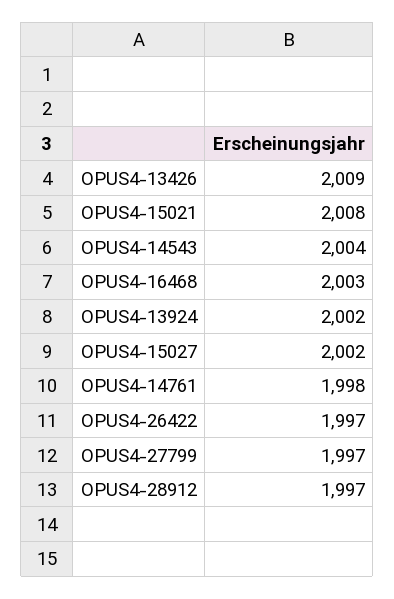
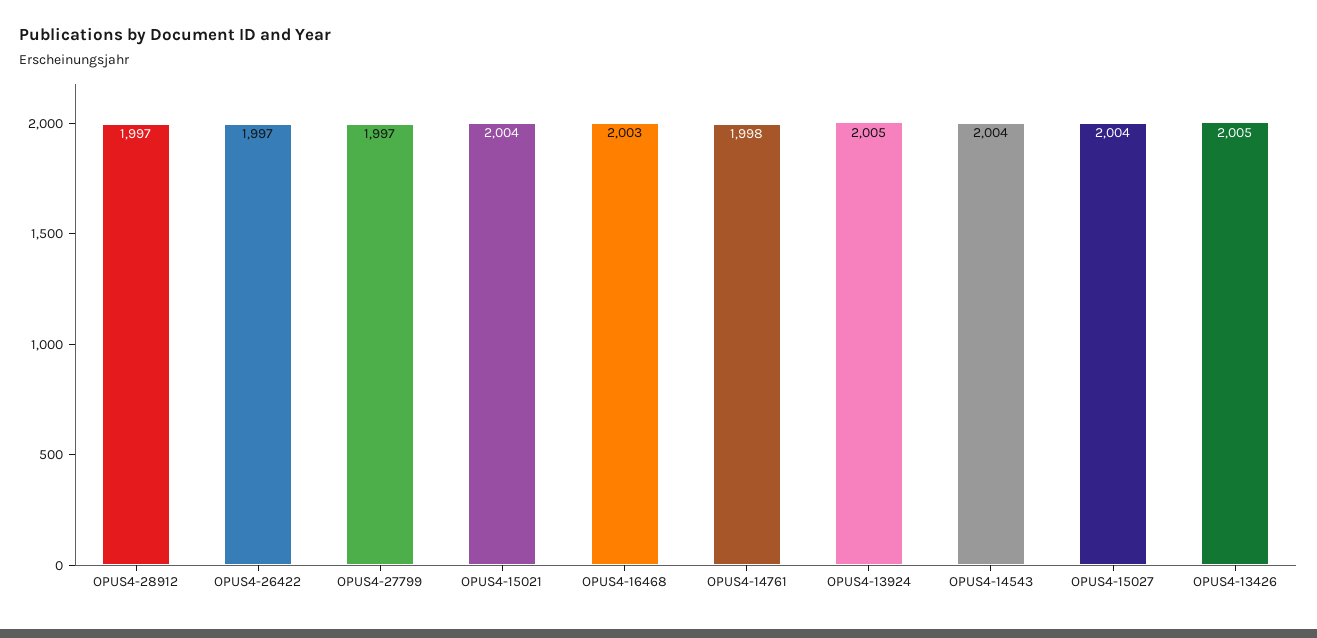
OPUS4-13426: 2009 -> 2005
OPUS4-15021: 2008 -> 2004
OPUS4-13924: 2002 -> 2005
OPUS4-15027: 2002 -> 2004

